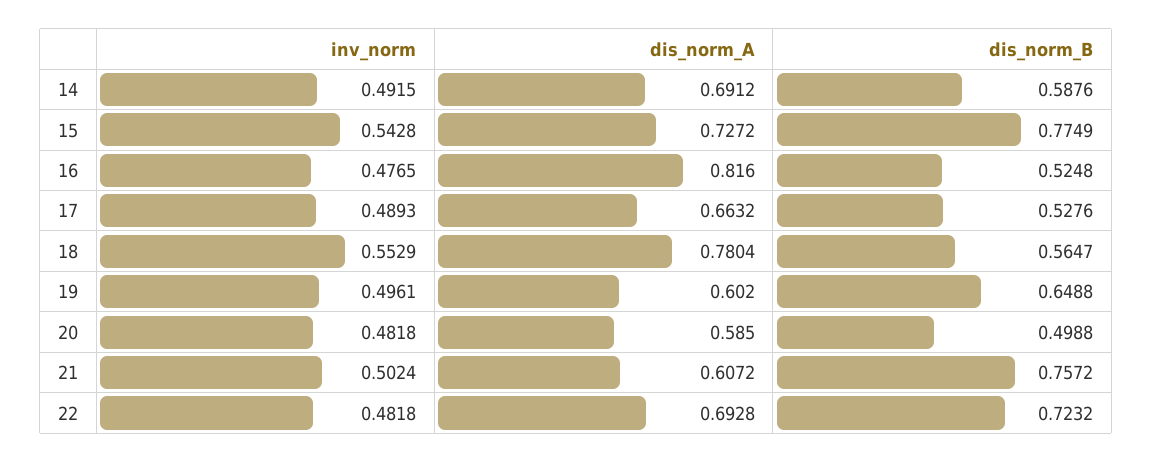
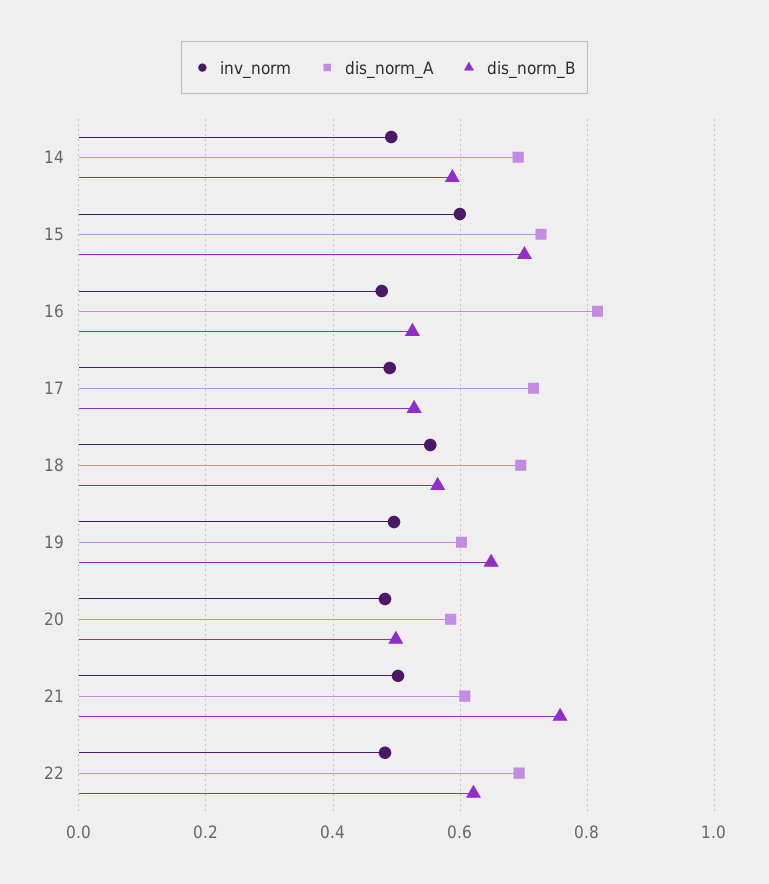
inv_norm, 15: 0.5428 -> 0.6
dis_norm_B, 15: 0.7749 -> 0.7
dis_norm_A, 17: 0.6632 -> 0.72
dis_norm_A, 18: 0.7804 -> 0.7
dis_norm_B, 22: 0.7232 -> 0.62

